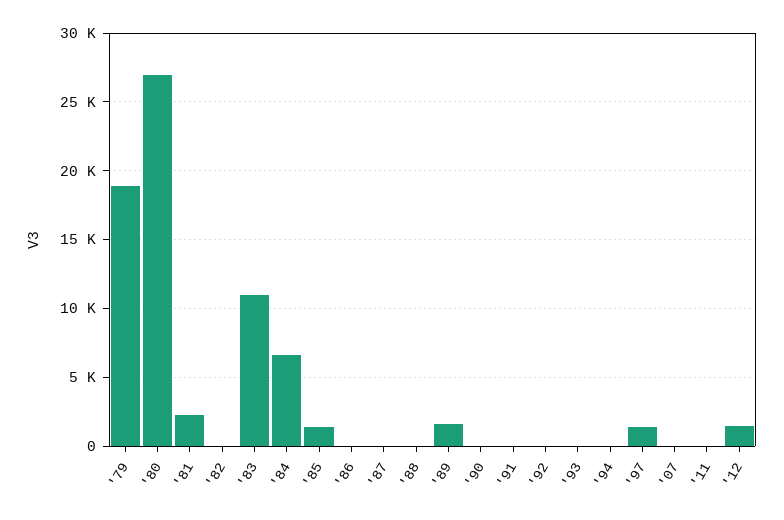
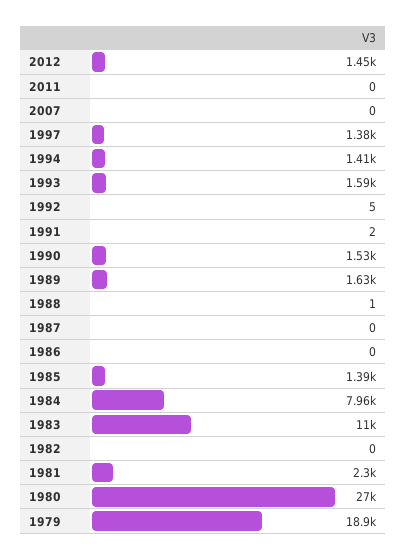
'84: 6500 -> 7960
'90: 0 -> 1530
'93: 0 -> 1590
'94: 0 -> 1410

